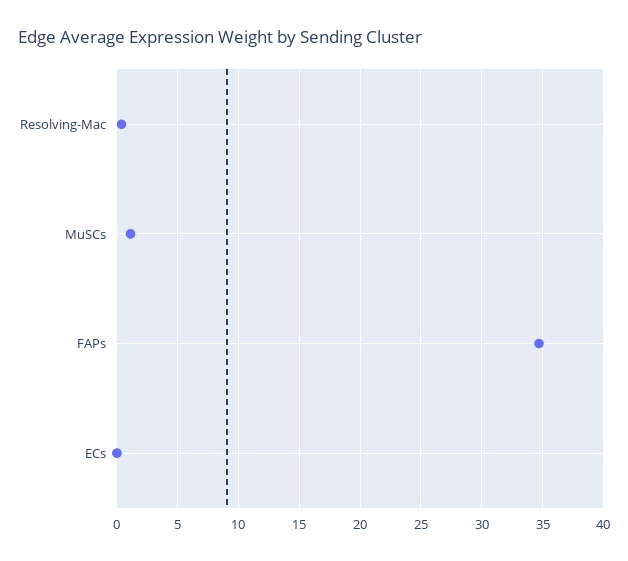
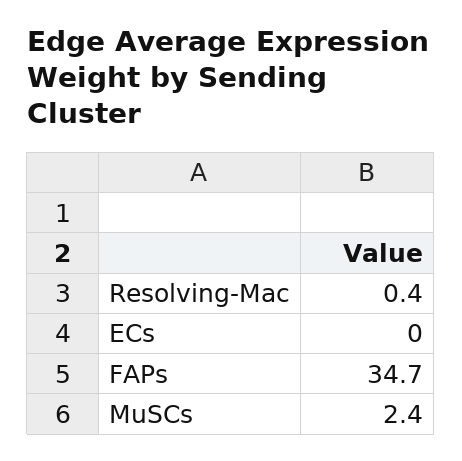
MuSCs: 1 -> 2.4

